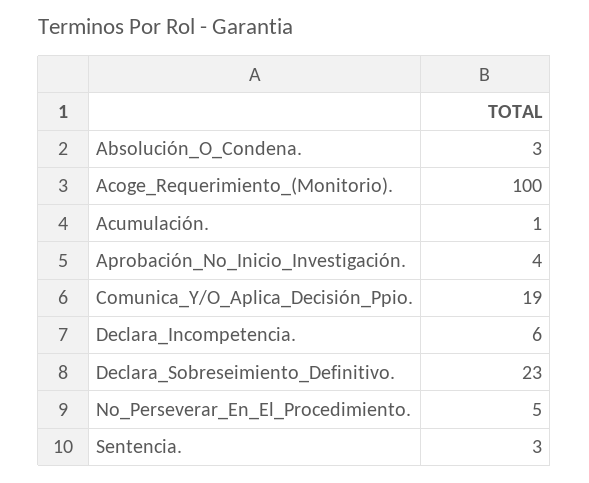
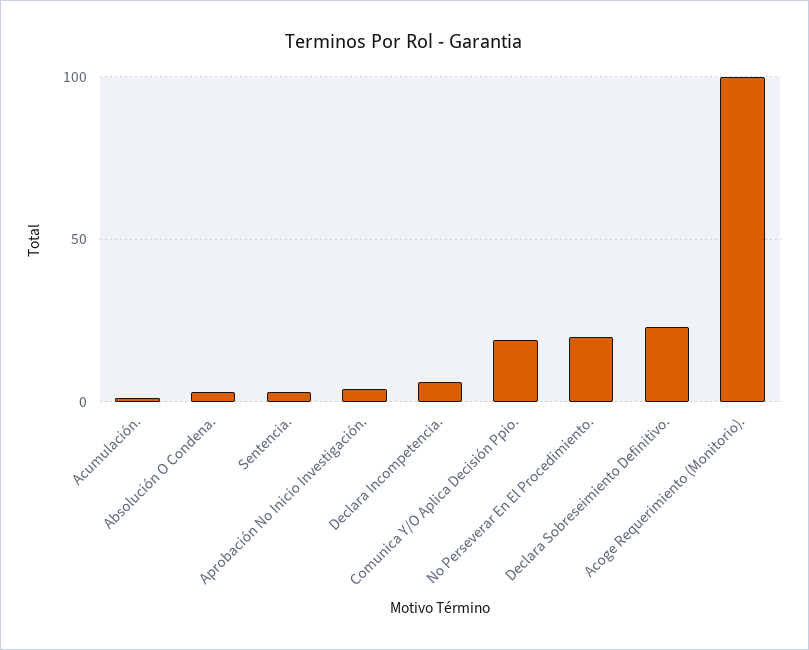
No_Perseverar_En_El_Procedimiento.: 5 -> 20

